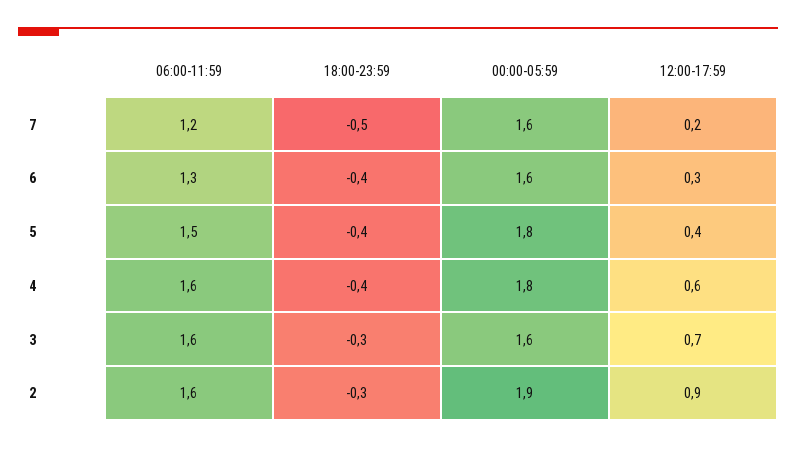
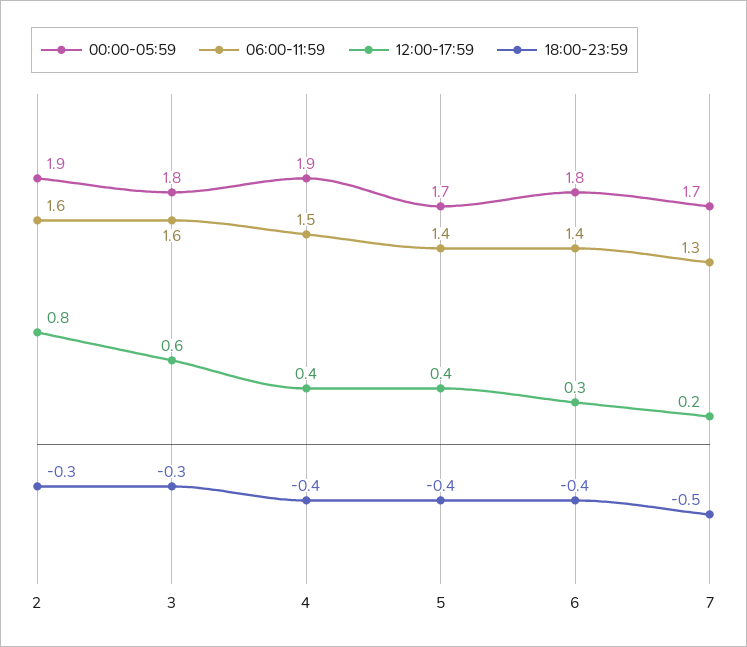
06:00-11:59, 7: 1.2 -> 1.3
00:00-05:59, 7: 1.6 -> 1.7
06:00-11:59, 6: 1.3 -> 1.4
00:00-05:59, 6: 1.6 -> 1.8
06:00-11:59, 5: 1.5 -> 1.4
00:00-05:59, 5: 1.8 -> 1.7
06:00-11:59, 4: 1.6 -> 1.5
00:00-05:59, 4: 1.8 -> 1.9
12:00-17:59, 4: 0.6 -> 0.4
00:00-05:59, 3: 1.6 -> 1.8
12:00-17:59, 3: 0.7 -> 0.6
12:00-17:59, 2: 0.9 -> 0.8

